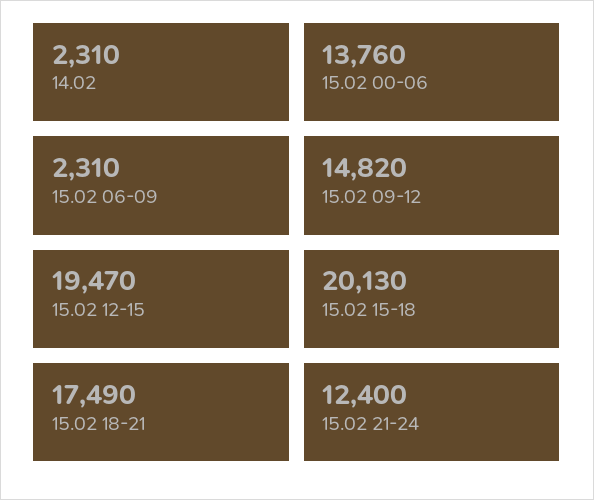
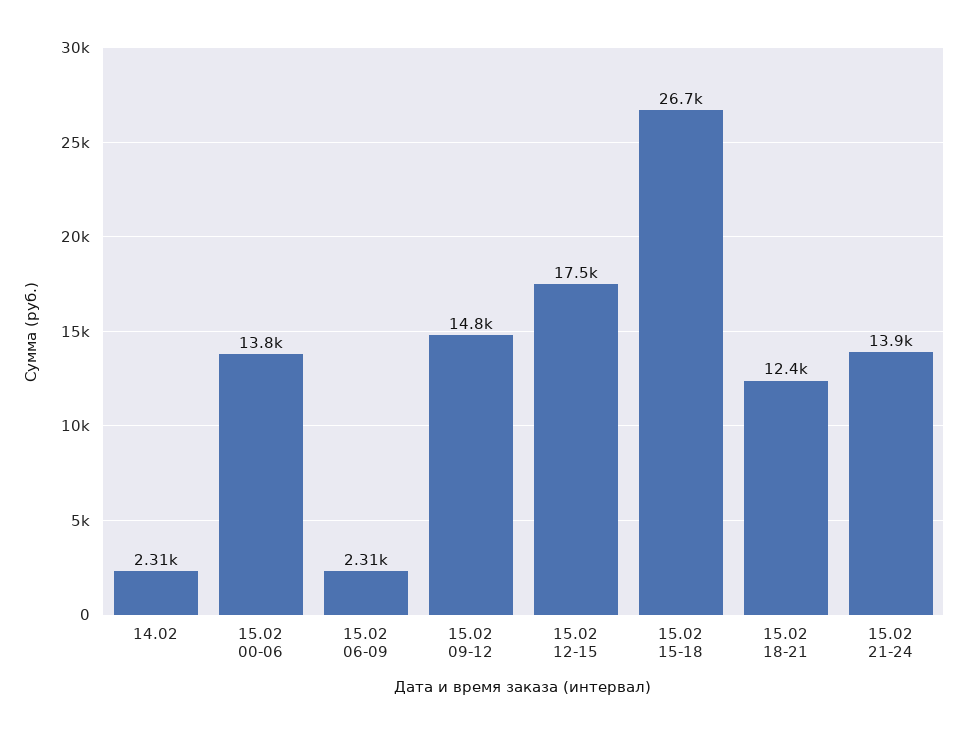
15.02 12-15: 19470 -> 17500
15.02 15-18: 20130 -> 26700
15.02 18-21: 17490 -> 12400
15.02 21-24: 12400 -> 13900

